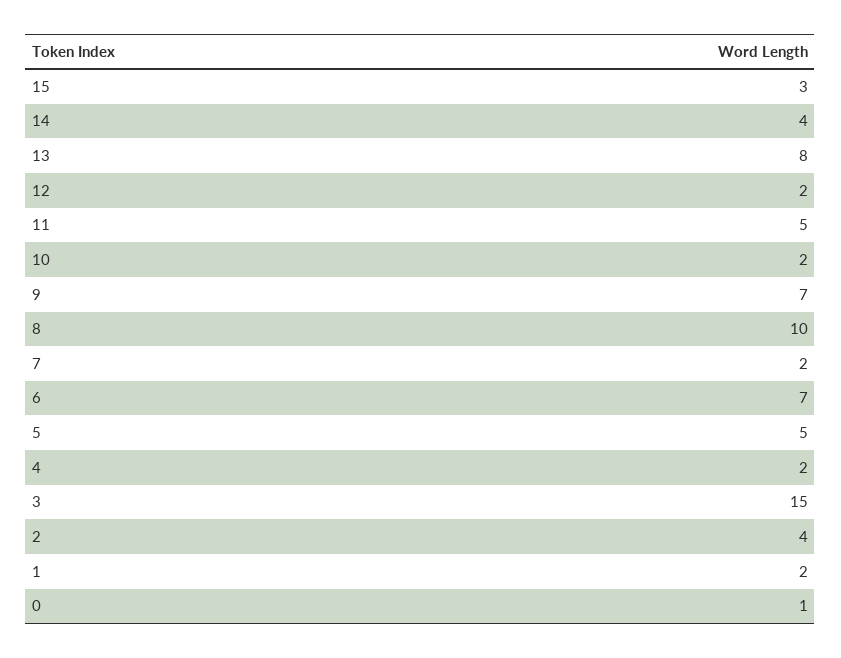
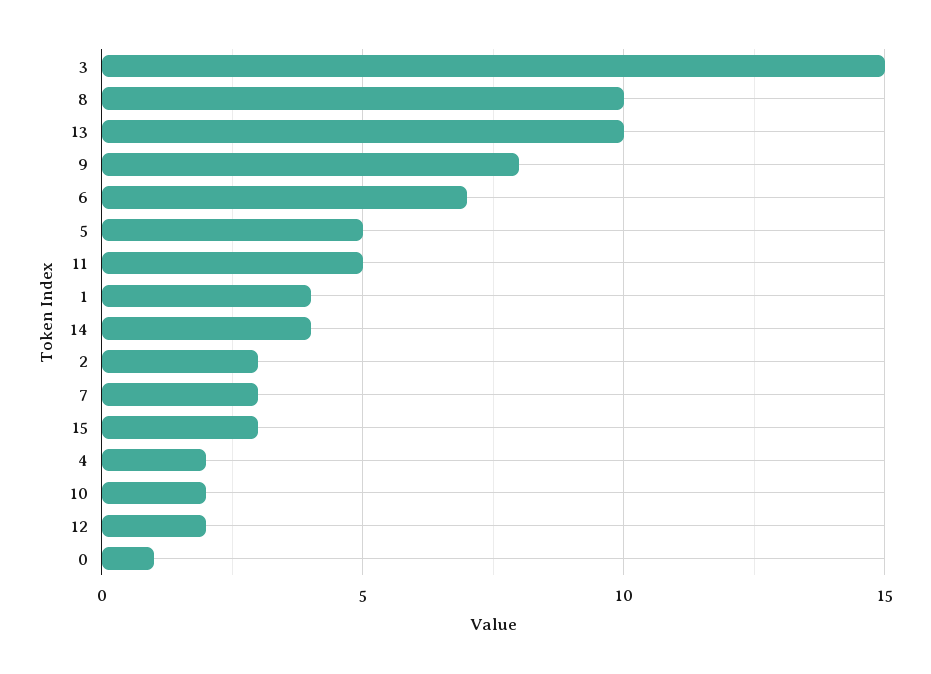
13: 8 -> 10
9: 7 -> 8
7: 2 -> 3
2: 4 -> 3
1: 2 -> 4

